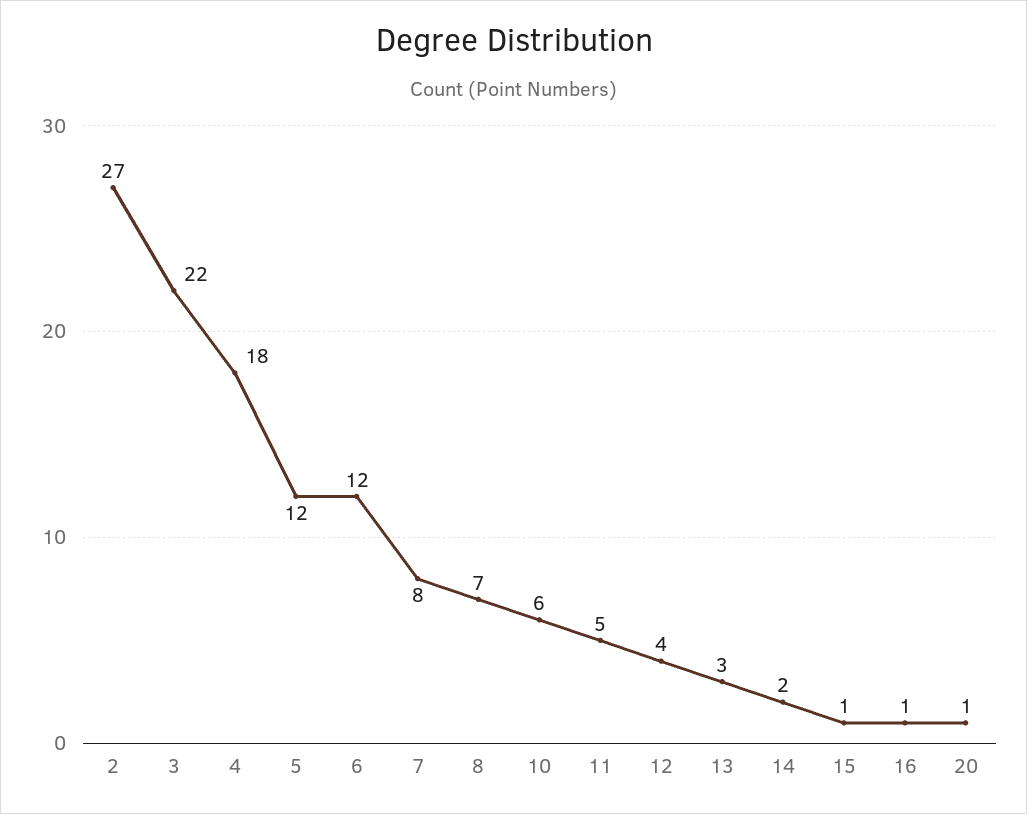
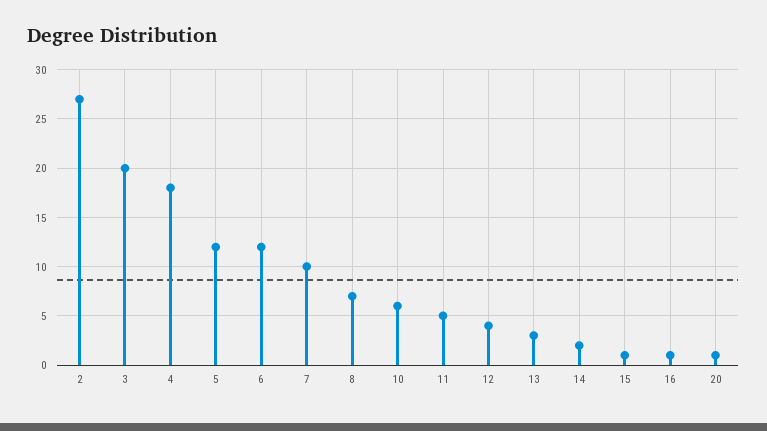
3: 22 -> 20
7: 8 -> 10

